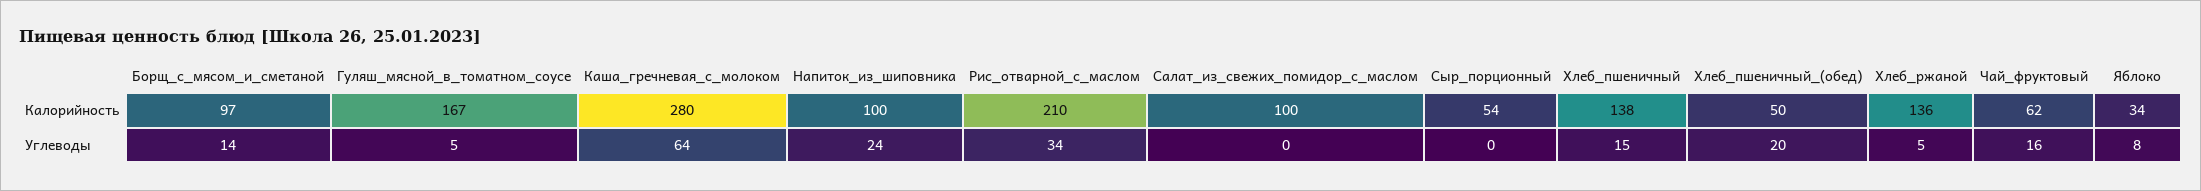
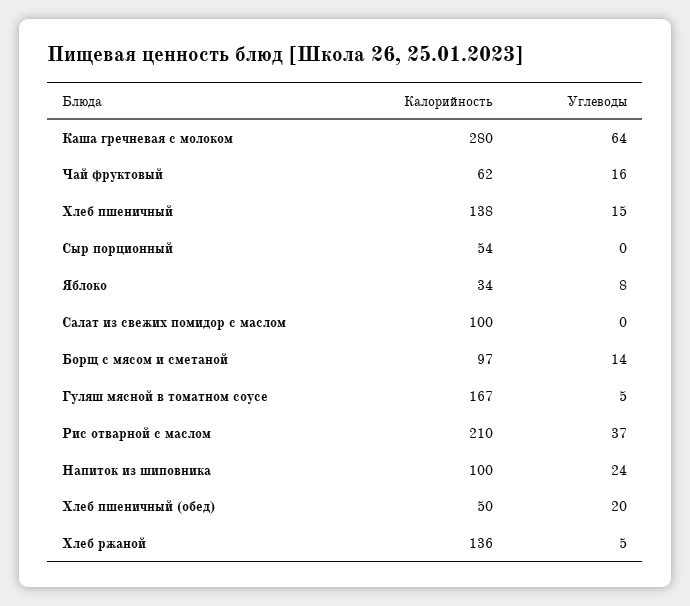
Рис_отварной_с_маслом, Углеводы: 34 -> 37

